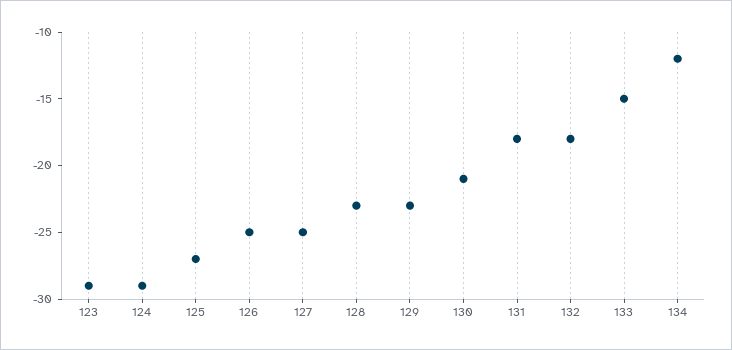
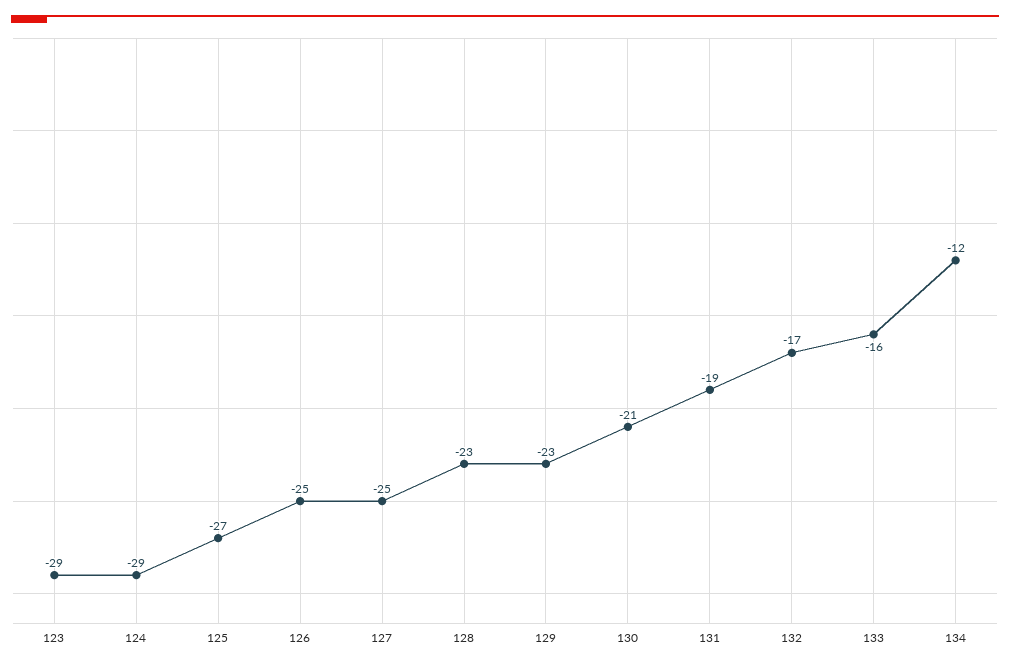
131: -18 -> -19
132: -18 -> -17
133: -15 -> -16

